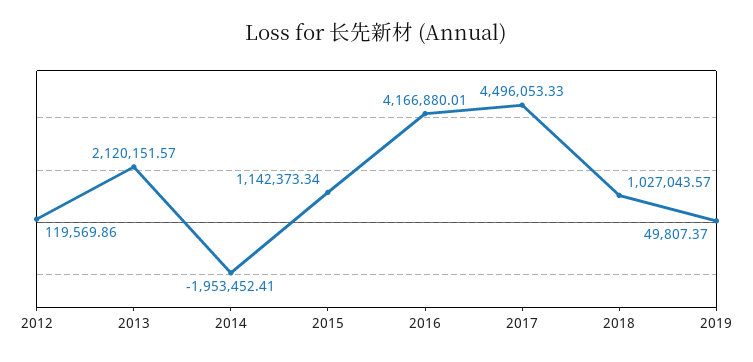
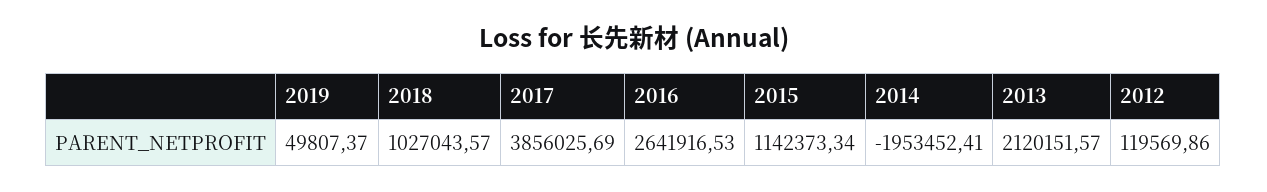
2016: 4166880.01 -> 2641916.53
2017: 4496053.33 -> 3856025.69

